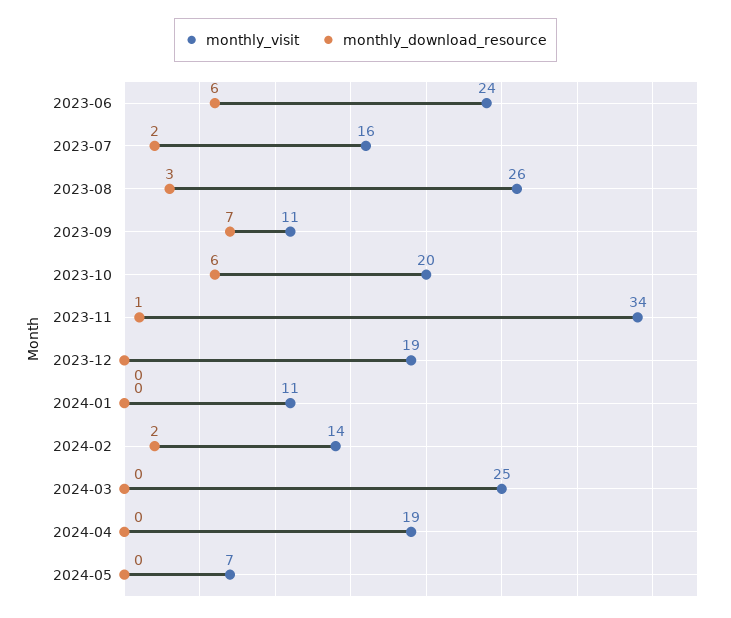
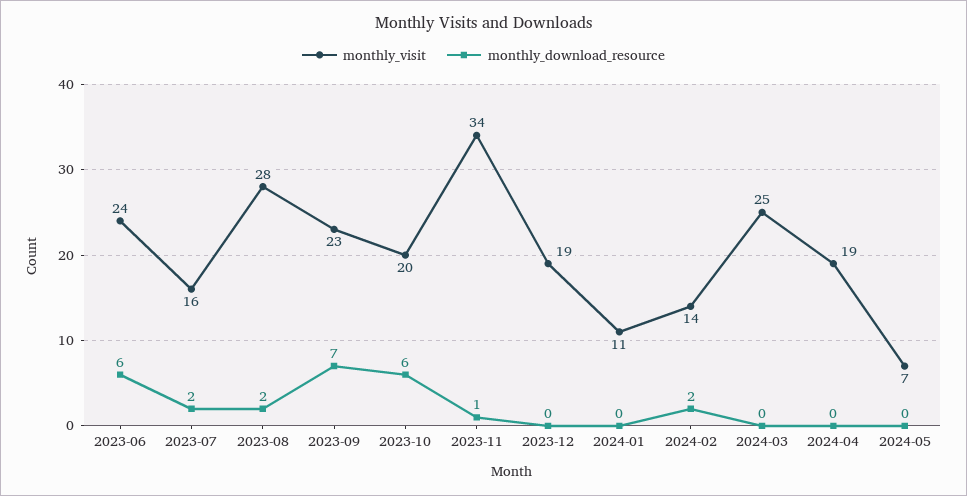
monthly_visit, 2023-08: 26 -> 28
monthly_download_resource, 2023-08: 3 -> 2
monthly_visit, 2023-09: 11 -> 23

